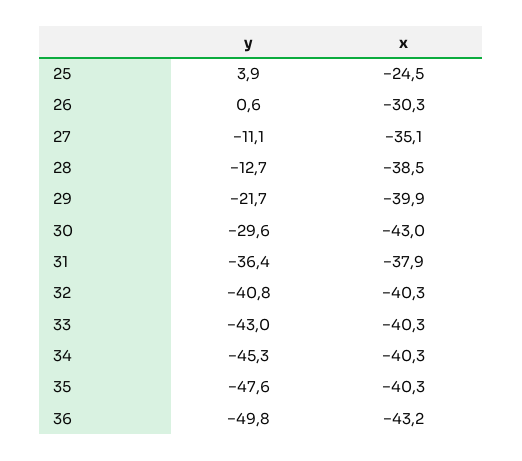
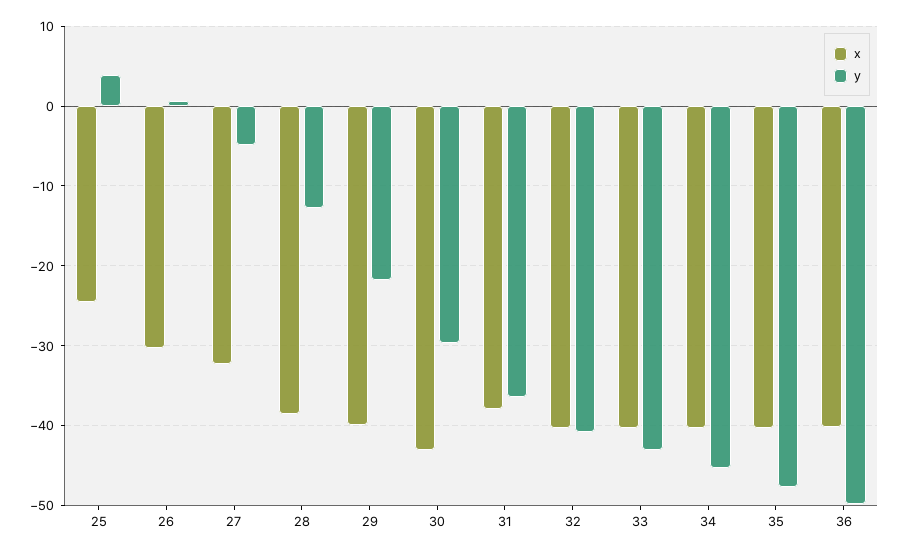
y, 27: -11.1 -> -5
x, 27: -35.1 -> -32
x, 36: -43.2 -> -40

